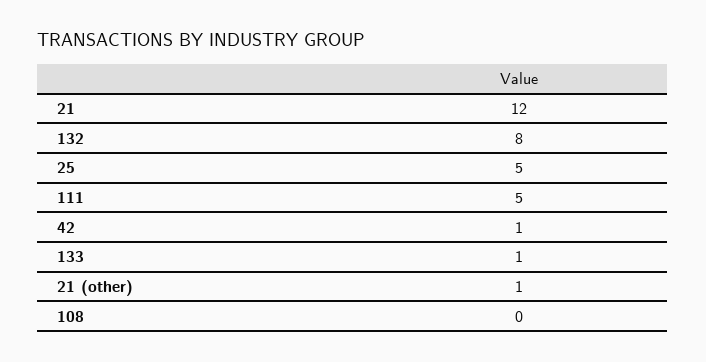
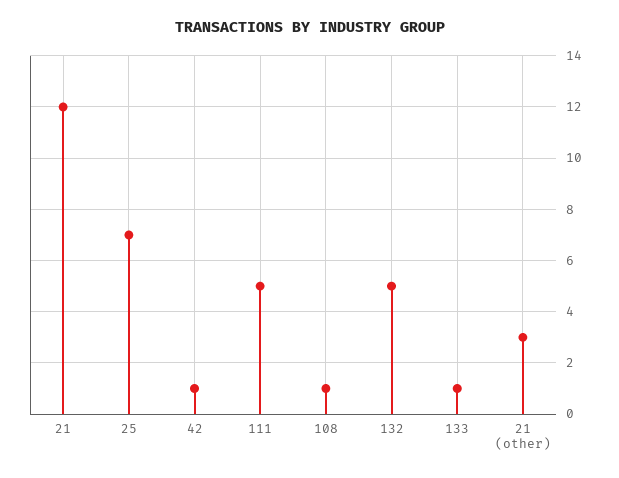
132: 8 -> 5
25: 5 -> 7
21 (other): 1 -> 3
108: 0 -> 1

